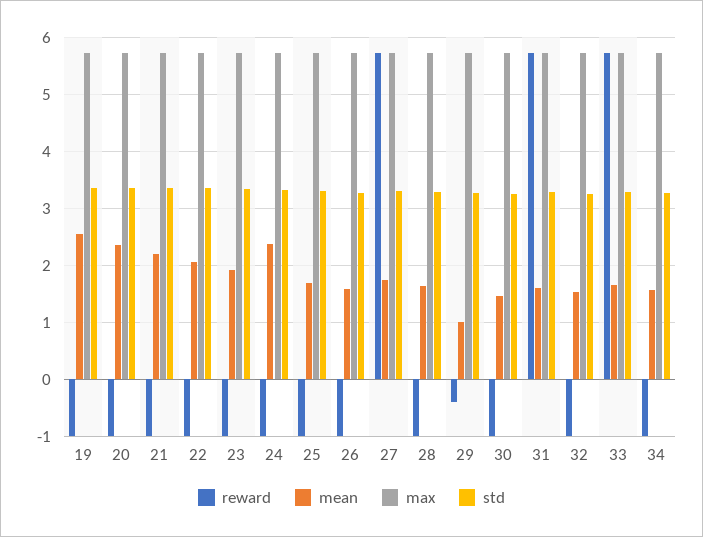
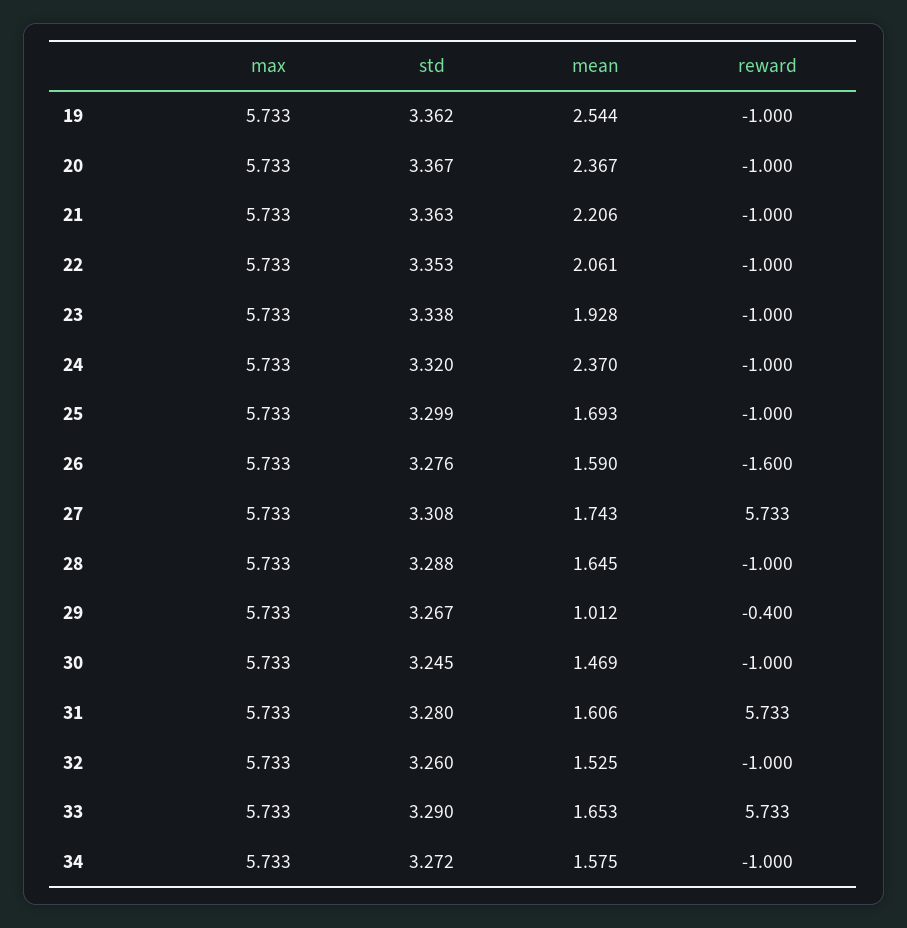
reward, 26: -1 -> -1.6

